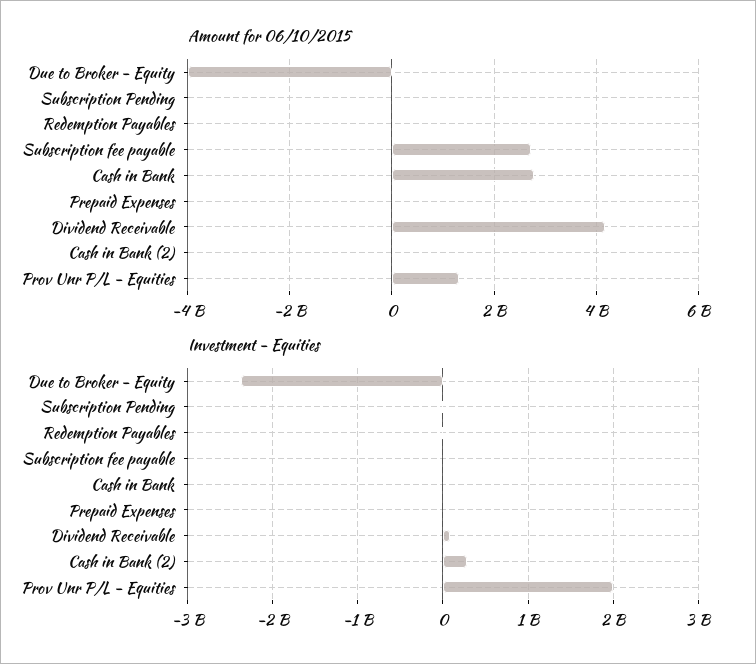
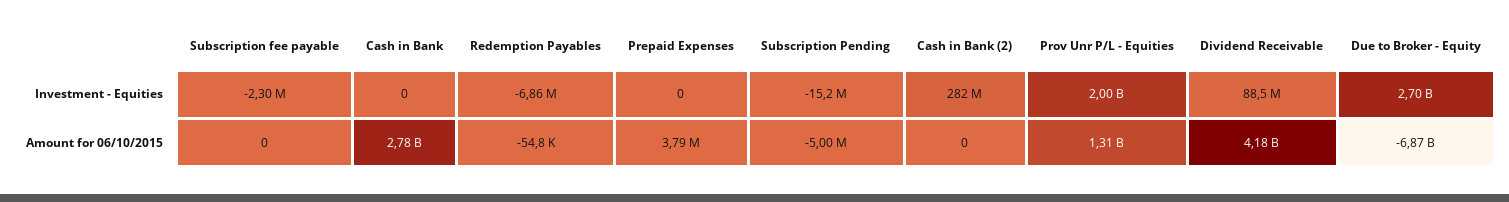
Amount for 06/10/2015, Due to Broker - Equity: -4000000000 -> -6870000000
Amount for 06/10/2015, Subscription fee payable: 2800000000 -> 0
Investment - Equities, Due to Broker - Equity: -2400000000 -> 2700000000

